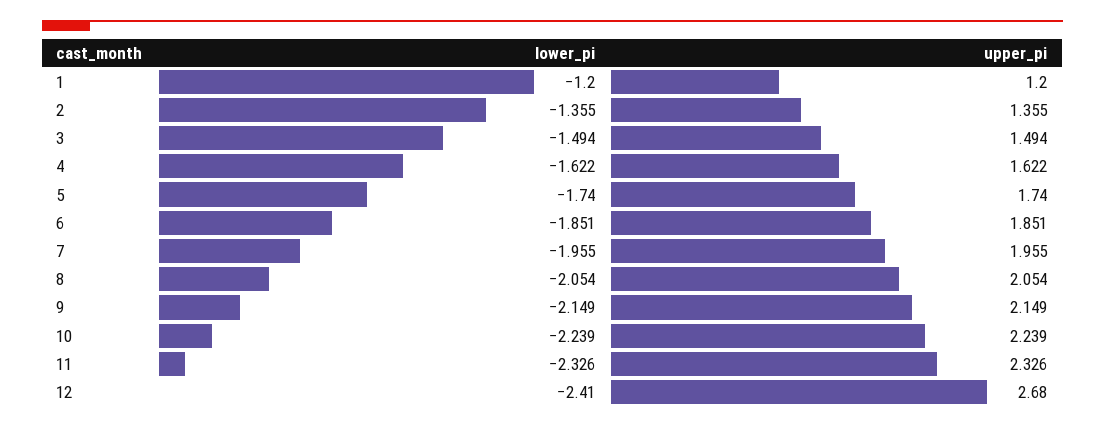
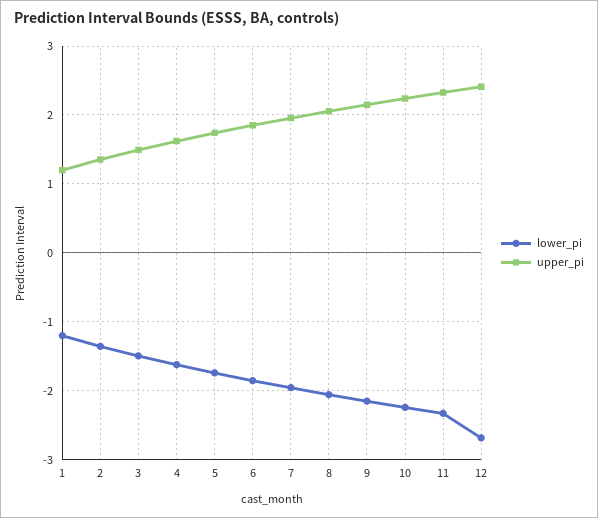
lower_pi, 12: -2.41 -> -2.7
upper_pi, 12: 2.68 -> 2.4

